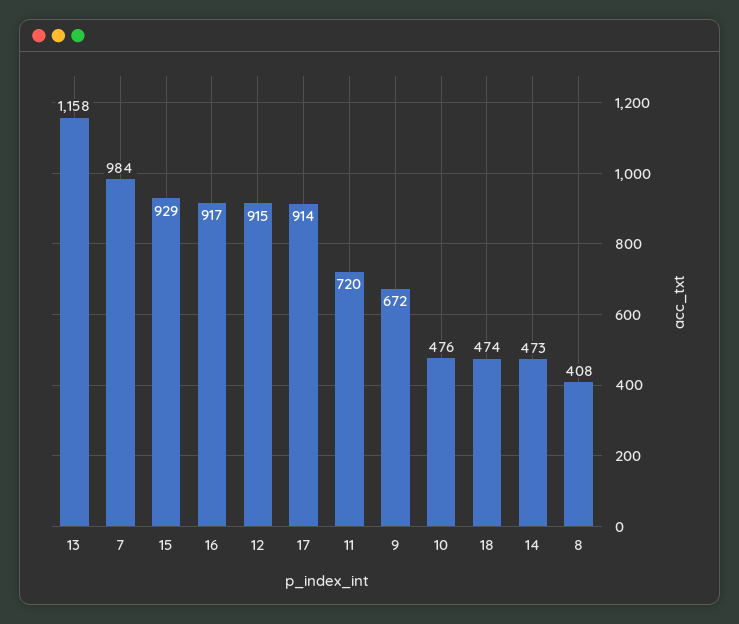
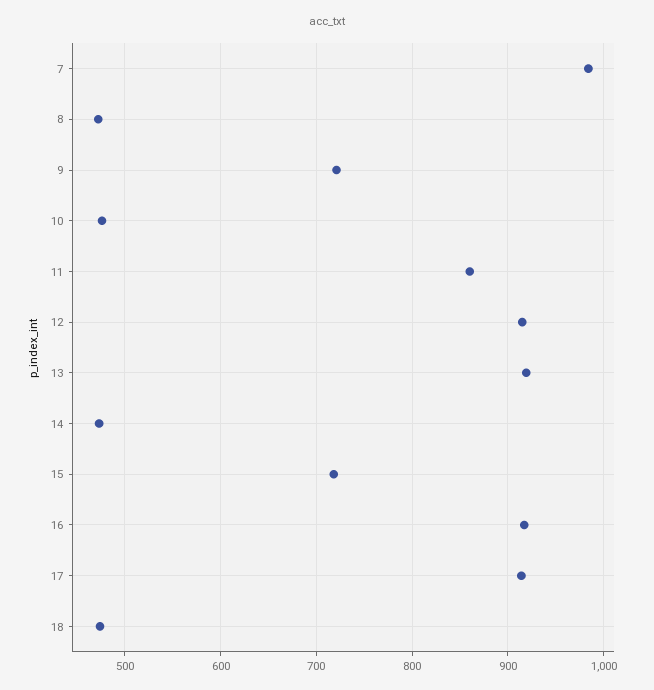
13: 1158 -> 920
15: 929 -> 720
11: 720 -> 860
9: 672 -> 720
8: 408 -> 470

